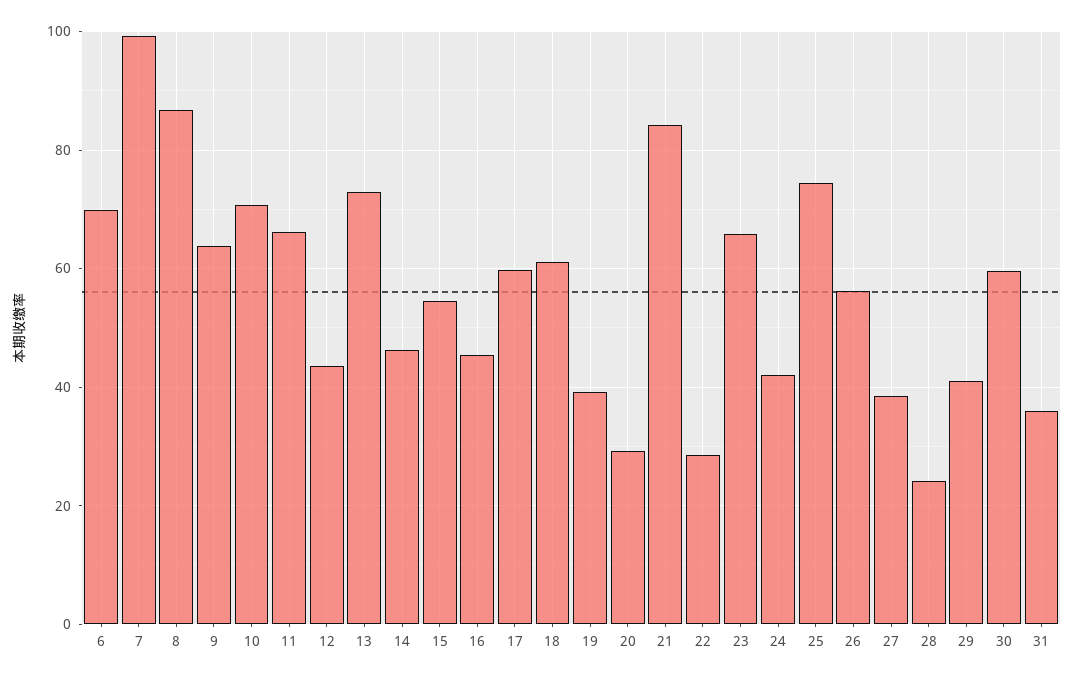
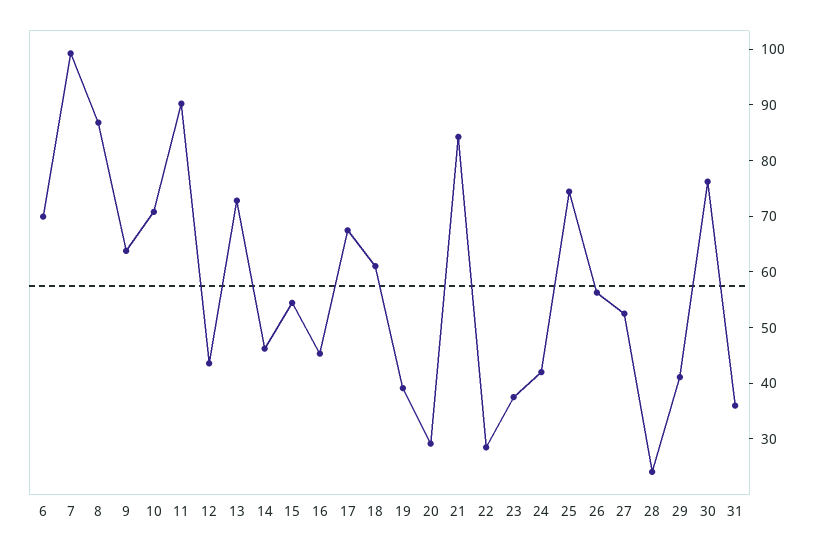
11: 66 -> 90
17: 60 -> 68
23: 66 -> 38
27: 38 -> 52
30: 60 -> 76

